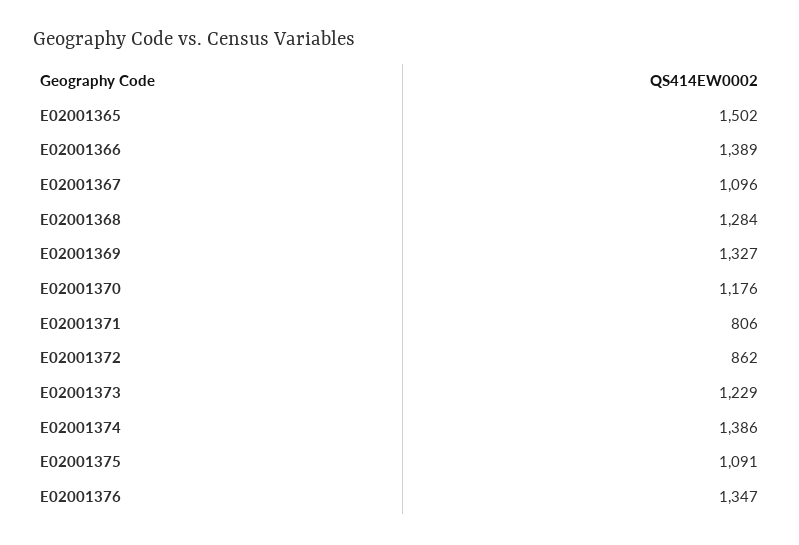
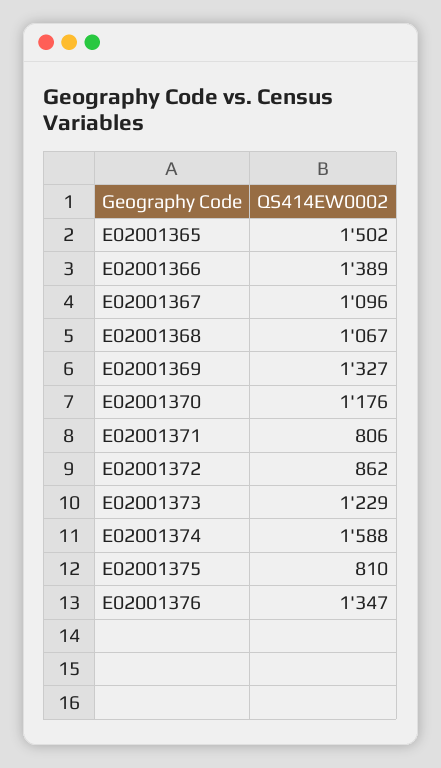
E02001368: 1284 -> 1067
E02001374: 1386 -> 1588
E02001375: 1091 -> 810

